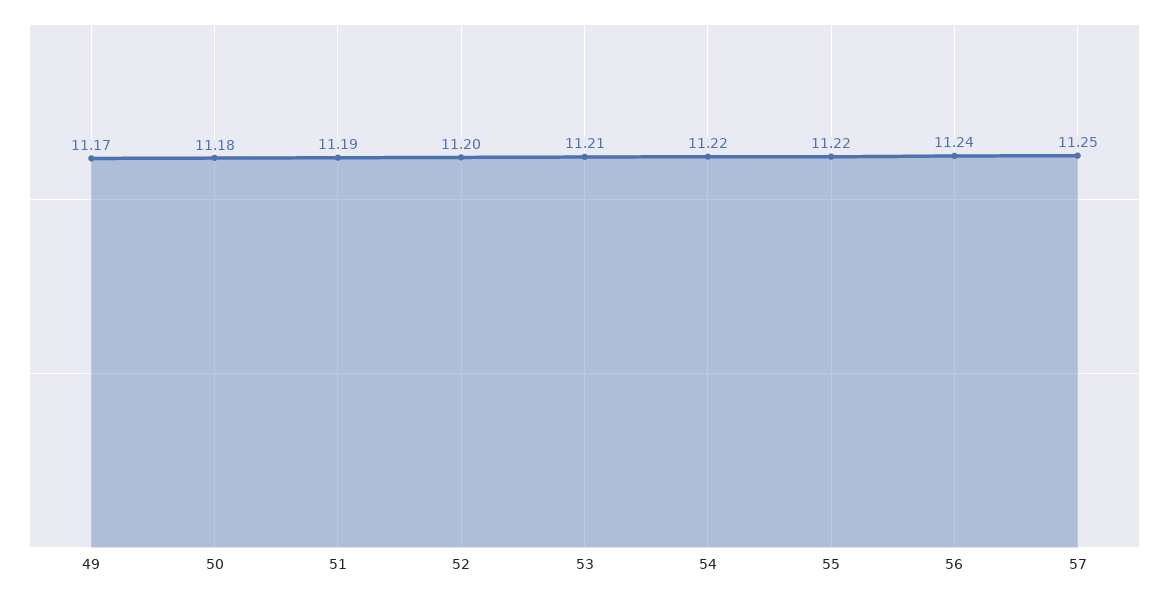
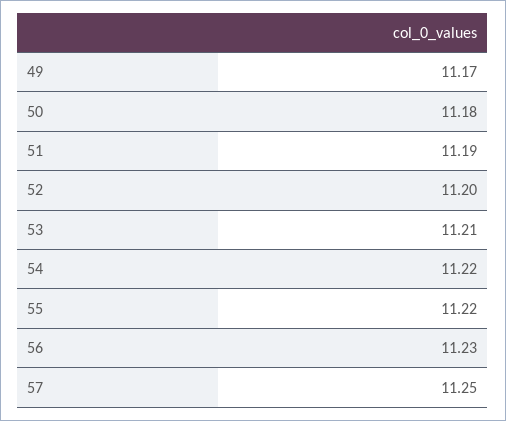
56: 11.24 -> 11.23

